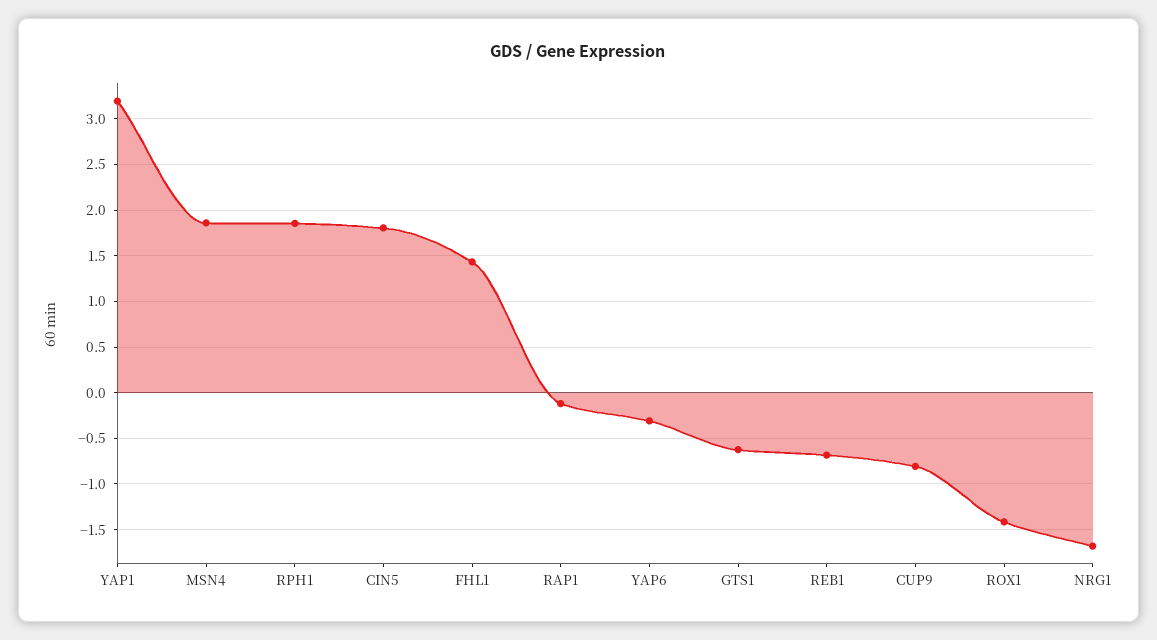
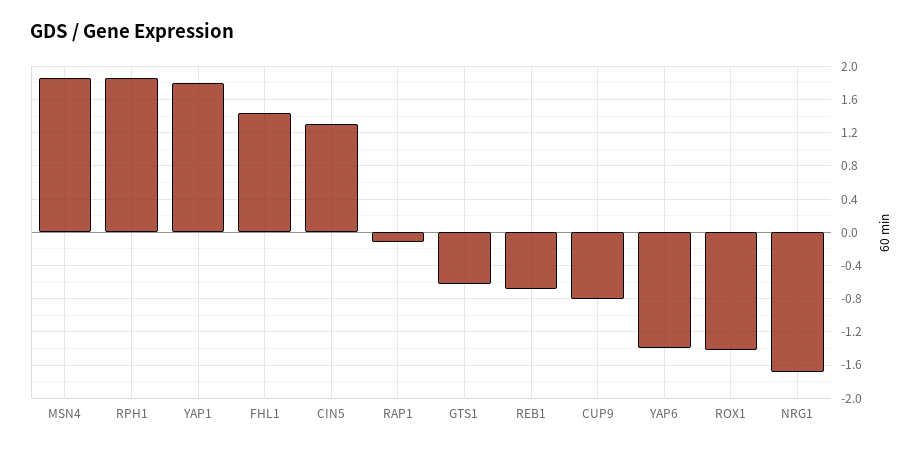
YAP1: 3.2 -> 1.8
CIN5: 1.8 -> 1.3
YAP6: -0.3 -> -1.4

